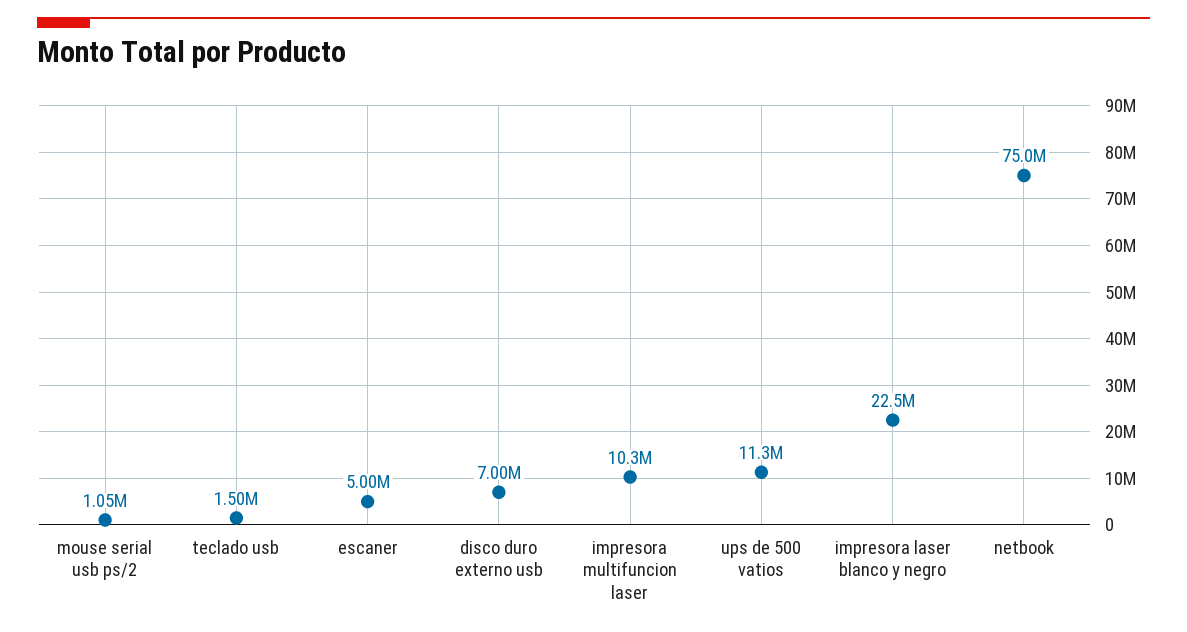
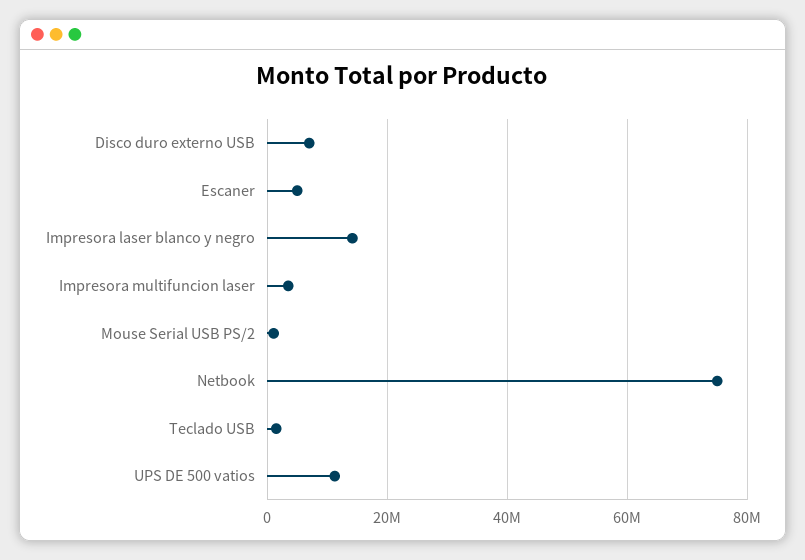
impresora multifuncion laser: 10300000 -> 4000000
impresora laser blanco y negro: 22500000 -> 14000000

